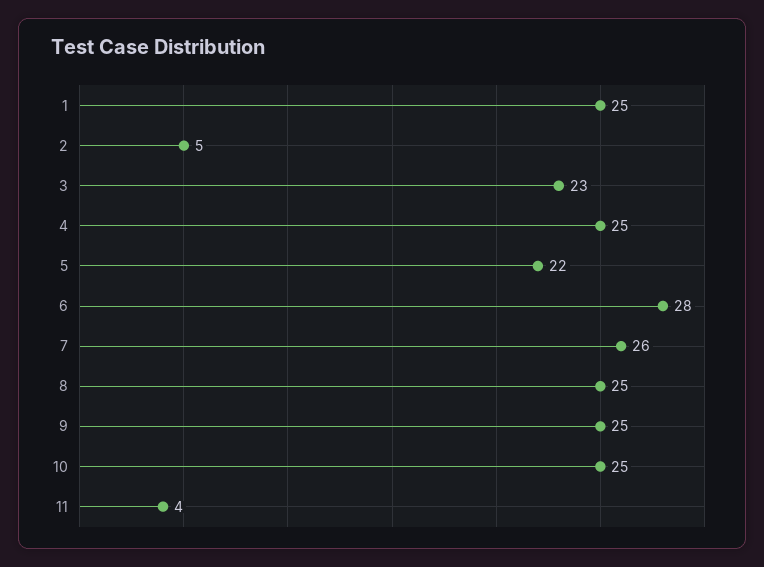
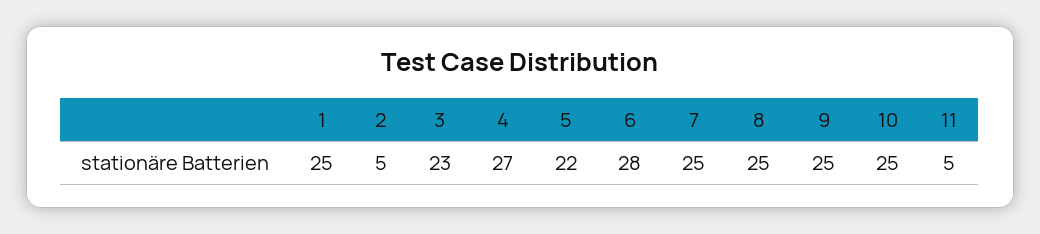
4: 25 -> 27
7: 26 -> 25
11: 4 -> 5

